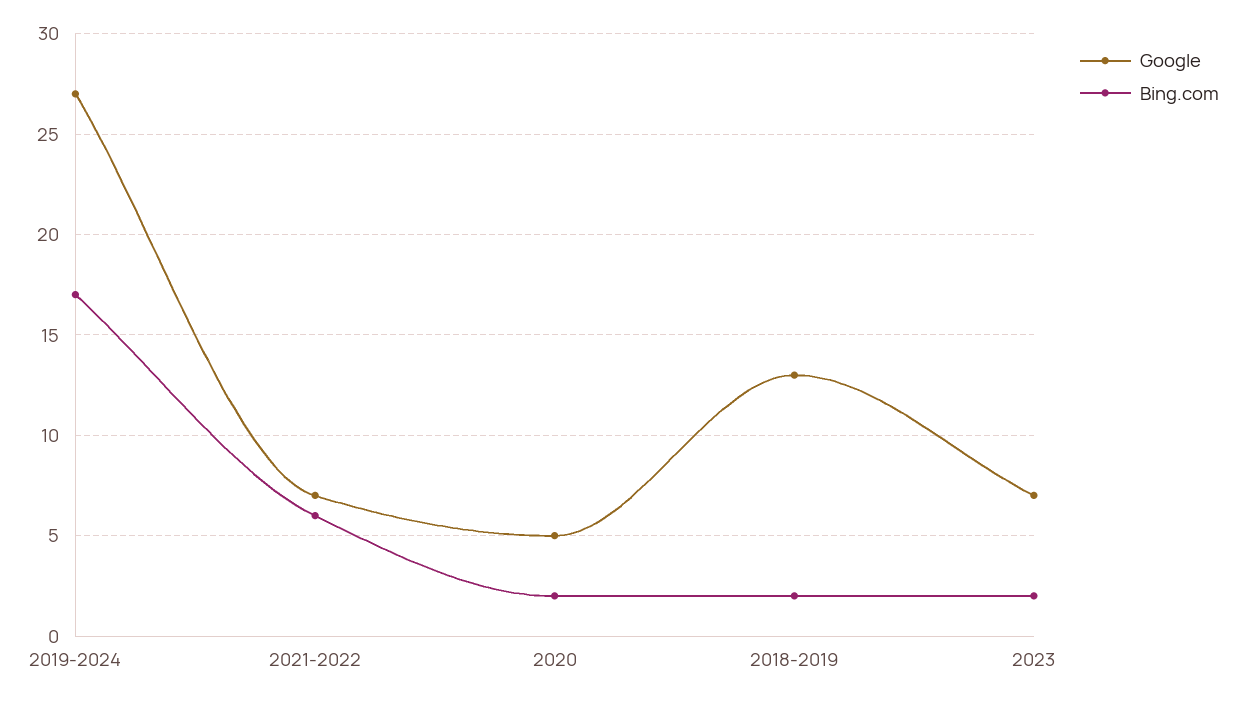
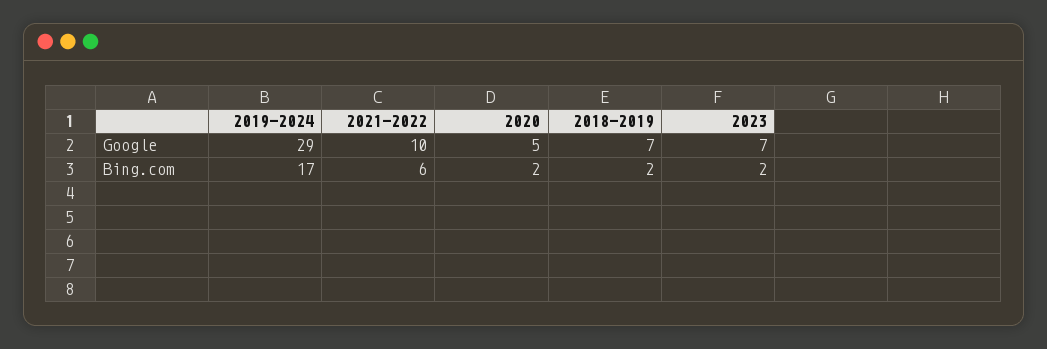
Google, 2019-2024: 27 -> 29
Google, 2021-2022: 7 -> 10
Google, 2018-2019: 13 -> 7

